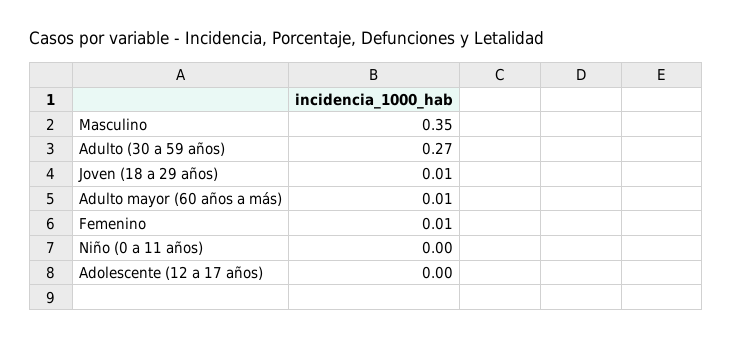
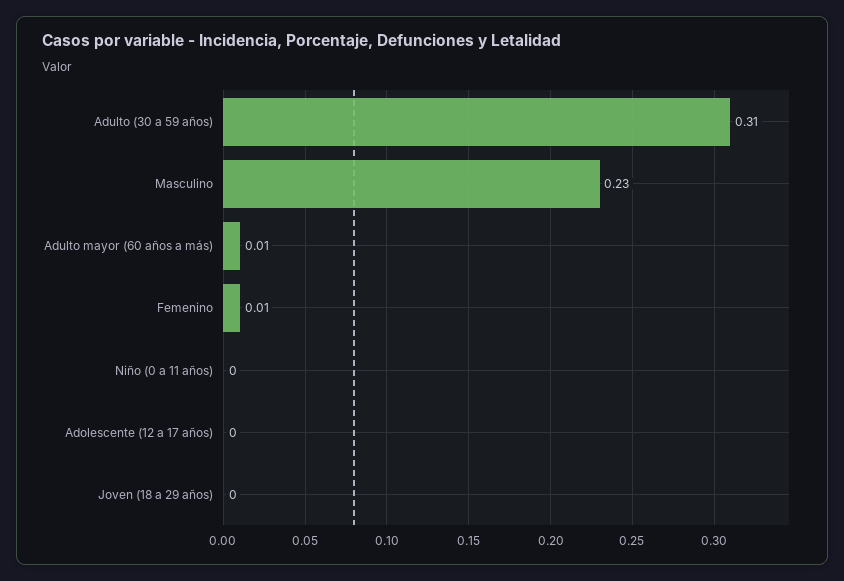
Masculino: 0.35 -> 0.23
Adulto (30 a 59 años): 0.27 -> 0.31
Joven (18 a 29 años): 0.01 -> 0

